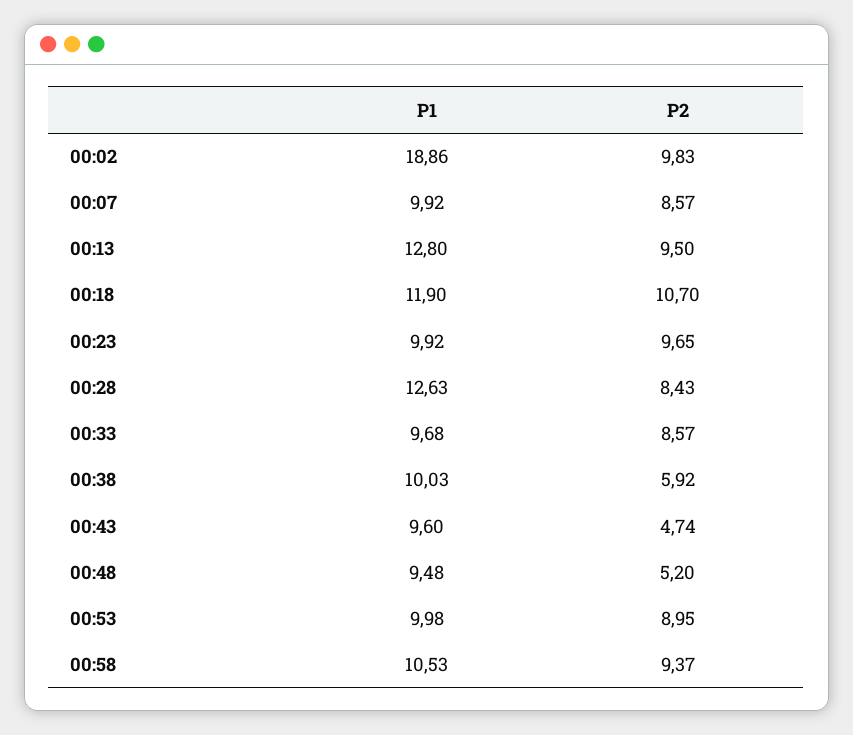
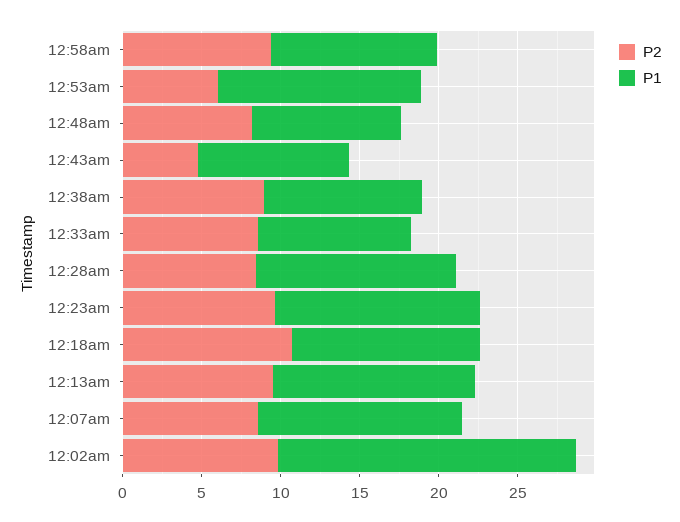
P1, 00:07: 9.92 -> 13
P1, 00:23: 9.92 -> 13
P2, 00:38: 5.92 -> 9
P2, 00:48: 5.2 -> 8
P1, 00:53: 9.98 -> 13
P2, 00:53: 8.95 -> 6

